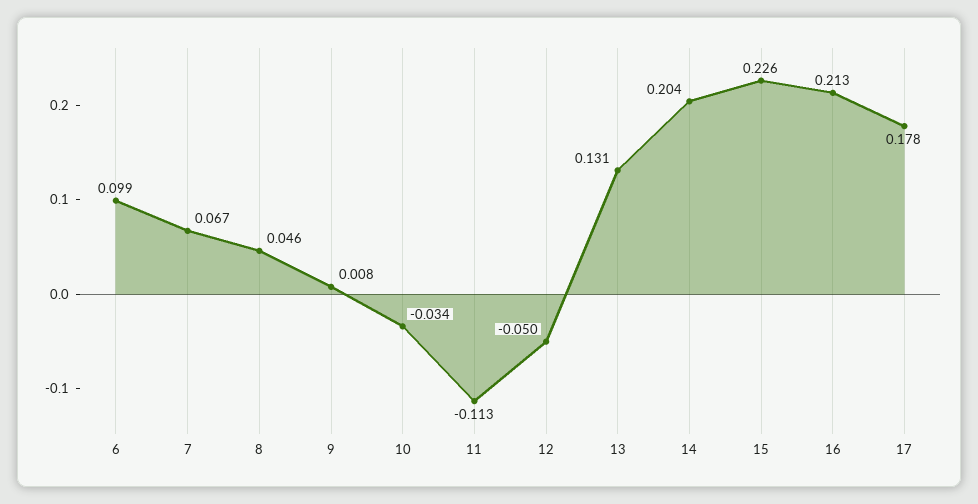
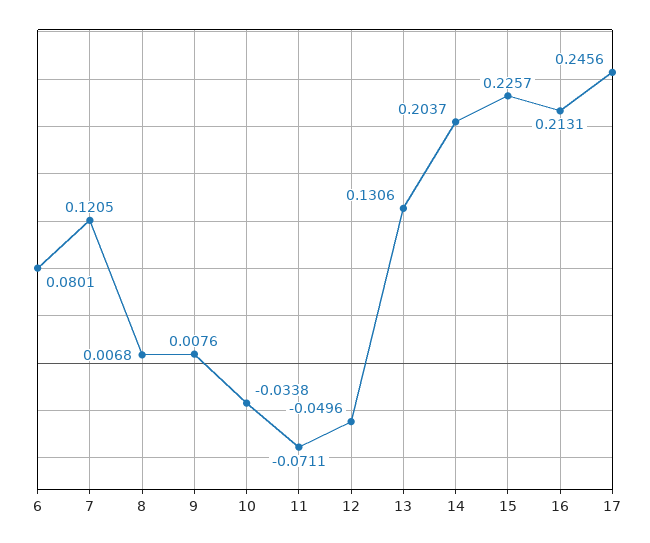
6: 0.099 -> 0.0801
7: 0.067 -> 0.1205
8: 0.046 -> 0.0068
11: -0.113 -> -0.0711
17: 0.178 -> 0.2456

